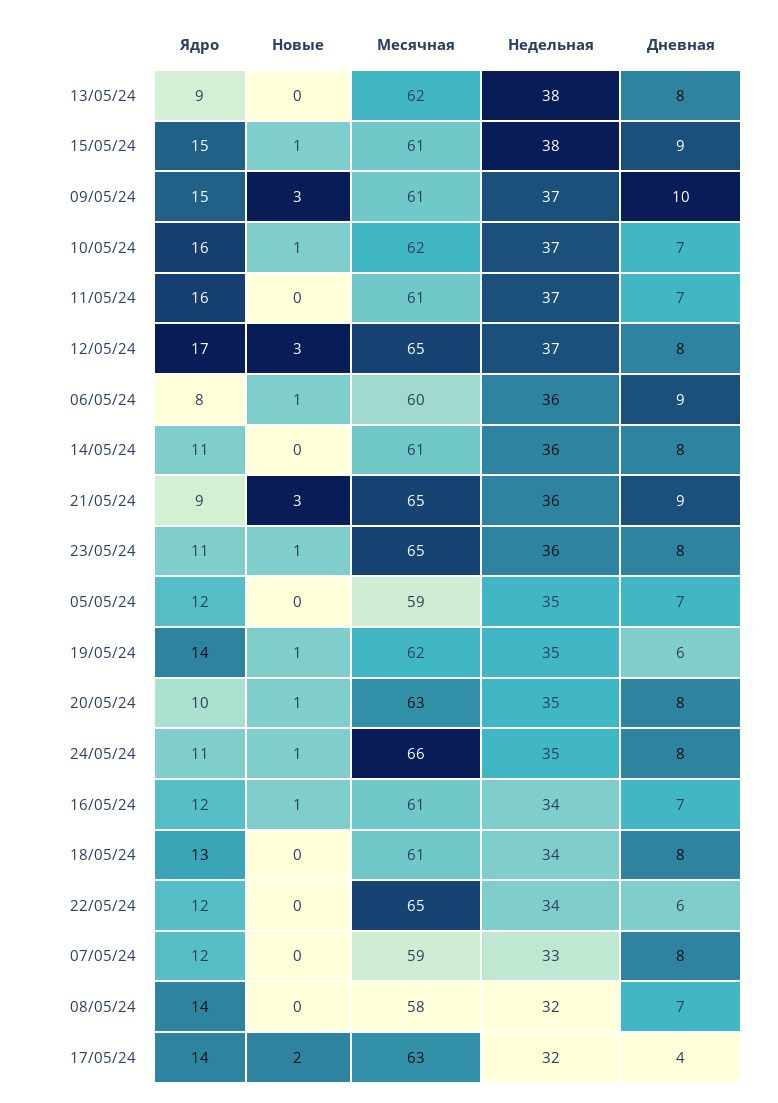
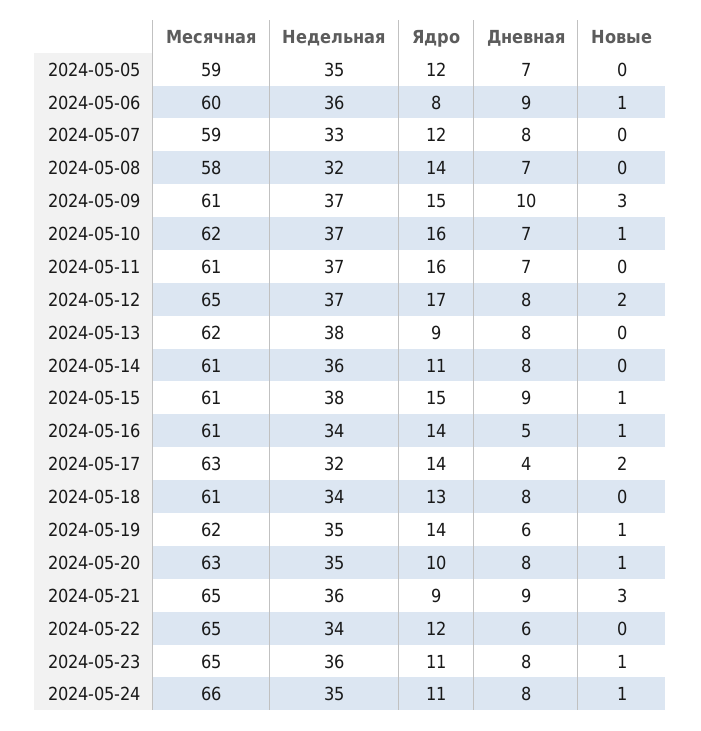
Новые, 12/05/24: 3 -> 2
Ядро, 16/05/24: 12 -> 14
Дневная, 16/05/24: 7 -> 5

